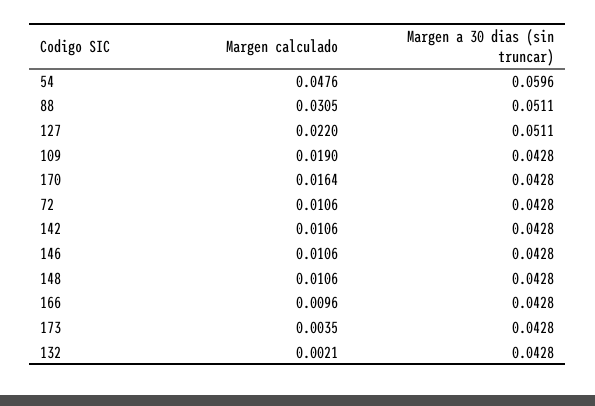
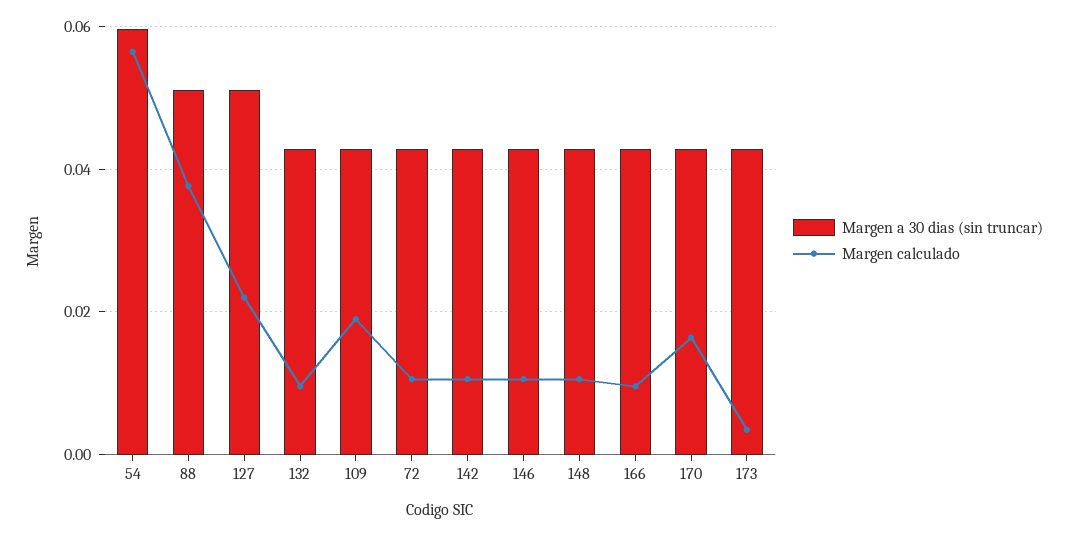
Margen calculado, 54: 0.0476 -> 0.056
Margen calculado, 88: 0.0305 -> 0.038
Margen calculado, 132: 0.0021 -> 0.01

